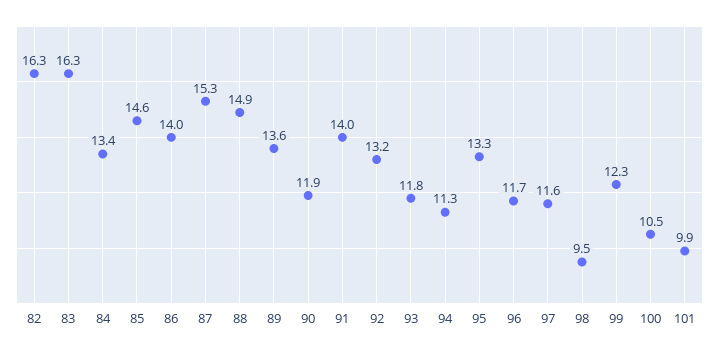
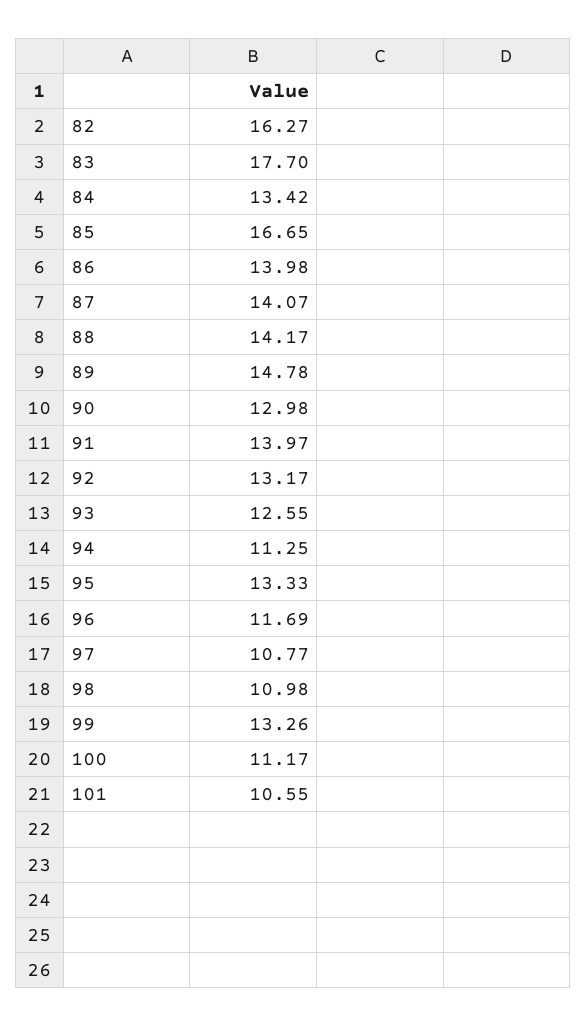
83: 16.3 -> 17.7
85: 14.6 -> 16.65
87: 15.3 -> 14.07
88: 14.9 -> 14.17
89: 13.6 -> 14.78
90: 11.9 -> 12.98
93: 11.8 -> 12.55
97: 11.6 -> 10.77
98: 9.5 -> 10.98
99: 12.3 -> 13.26
100: 10.5 -> 11.17
101: 9.9 -> 10.55

